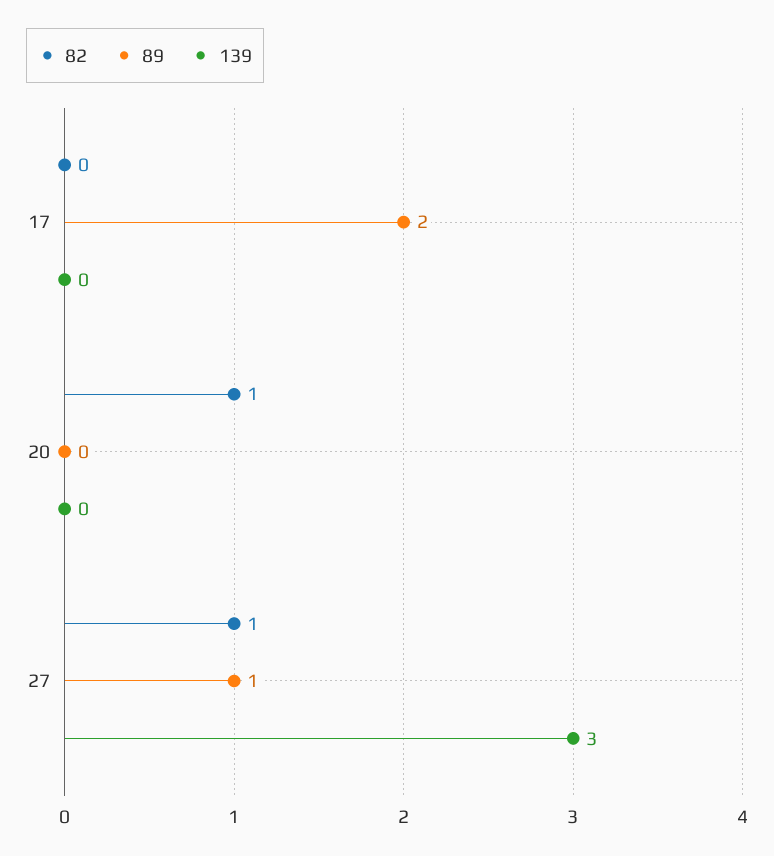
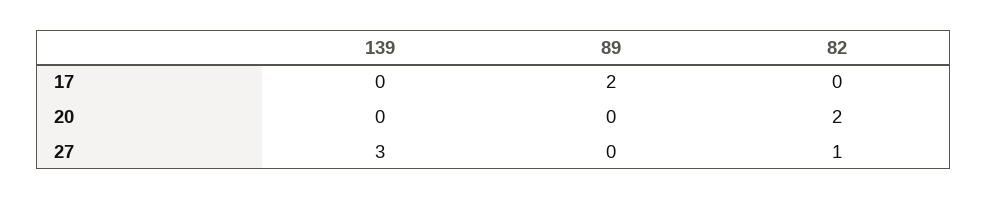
82, 20: 1 -> 2
89, 27: 1 -> 0

